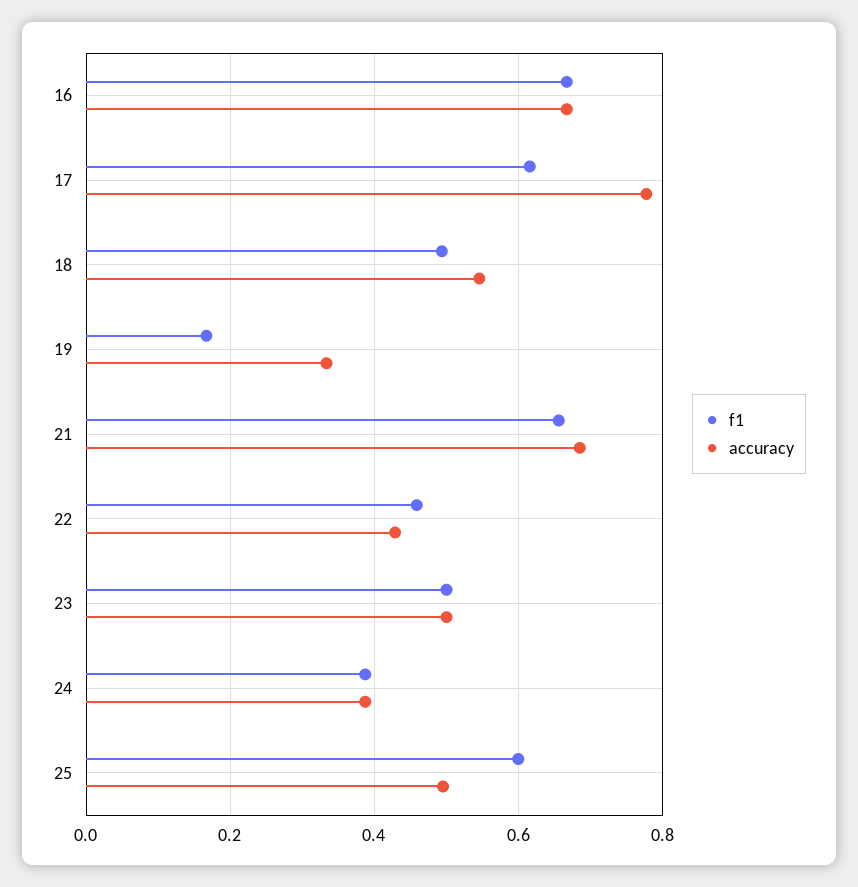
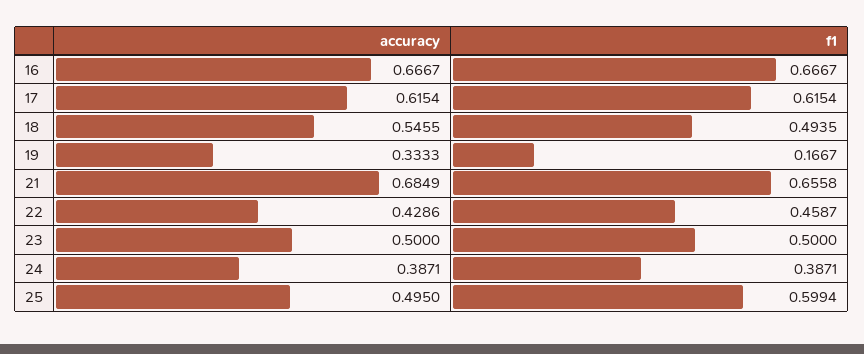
accuracy, 17: 0.78 -> 0.6154

